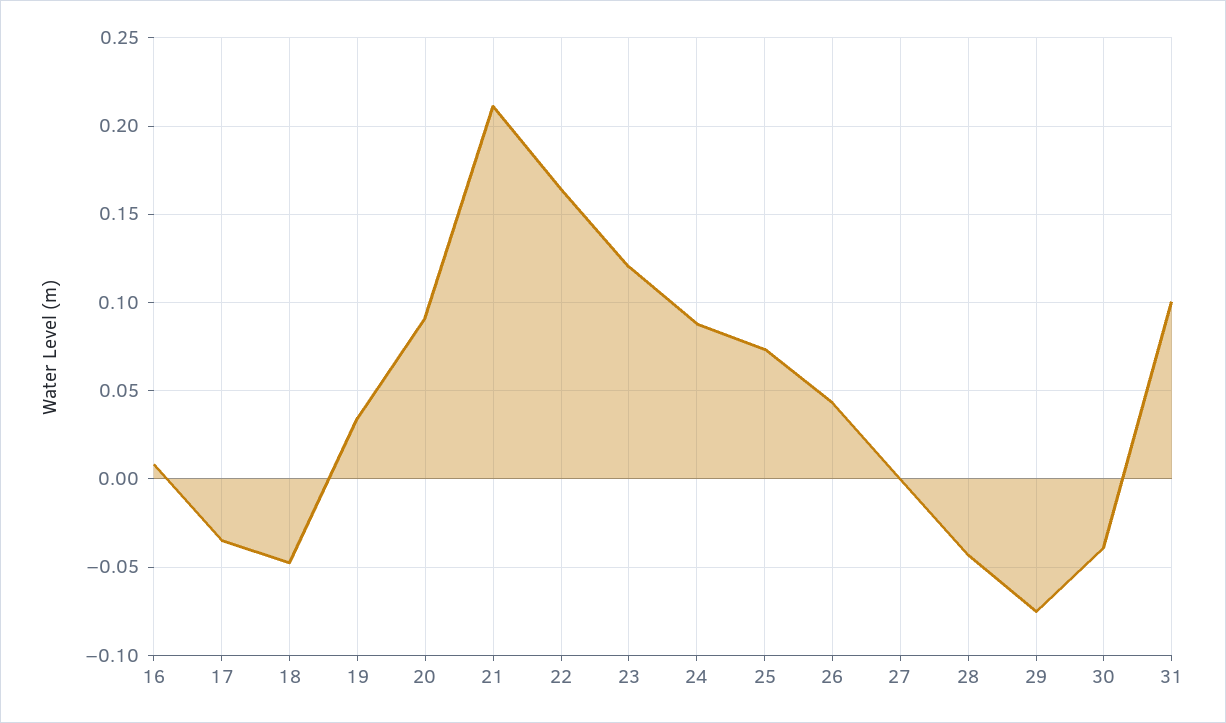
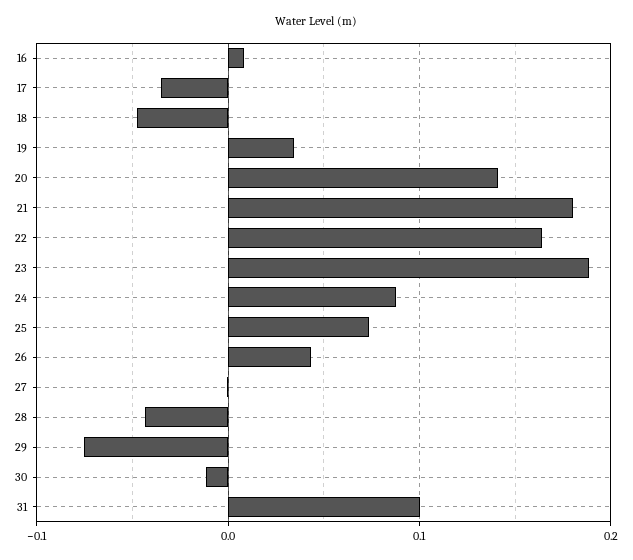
20: 0.09 -> 0.14
21: 0.21 -> 0.18
23: 0.12 -> 0.19
30: -0.04 -> -0.01

